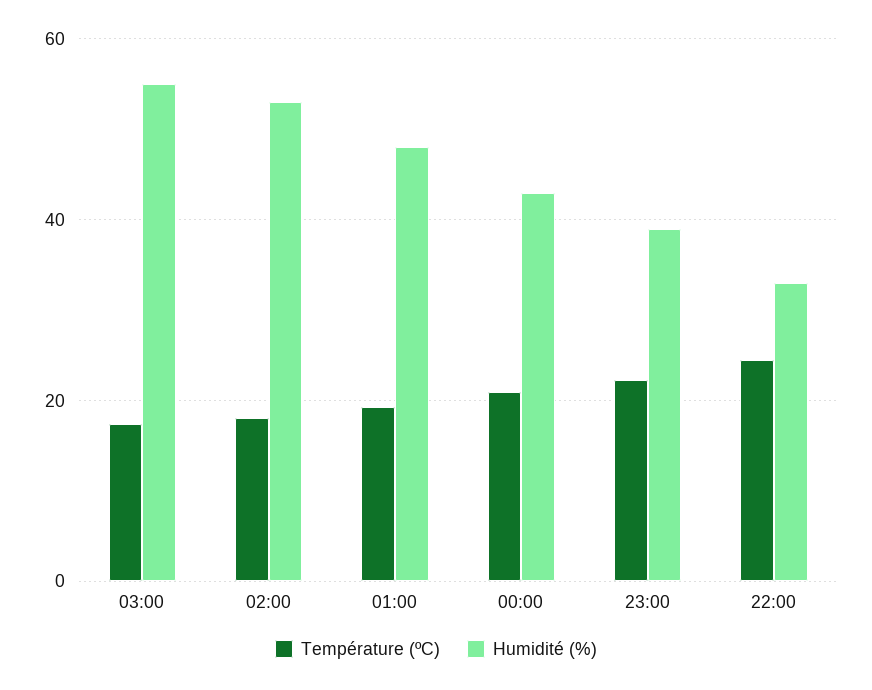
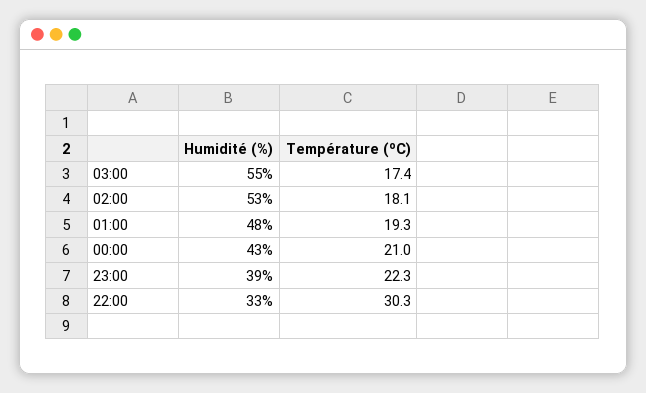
Température (ºC), 22:00: 24 -> 30.3

